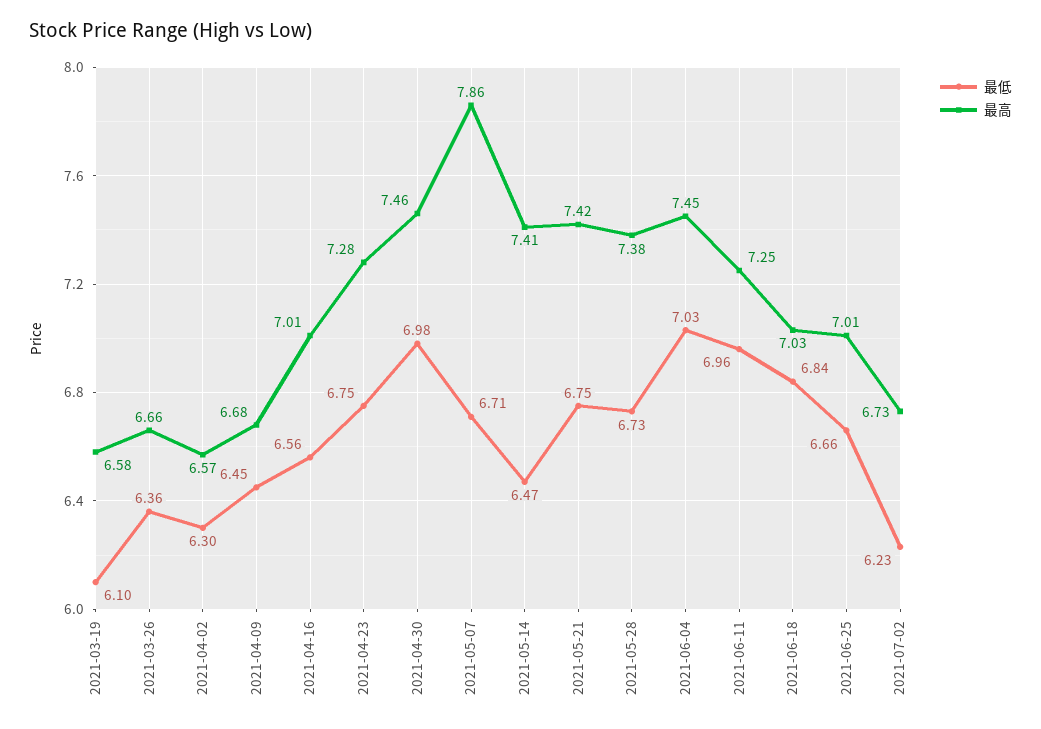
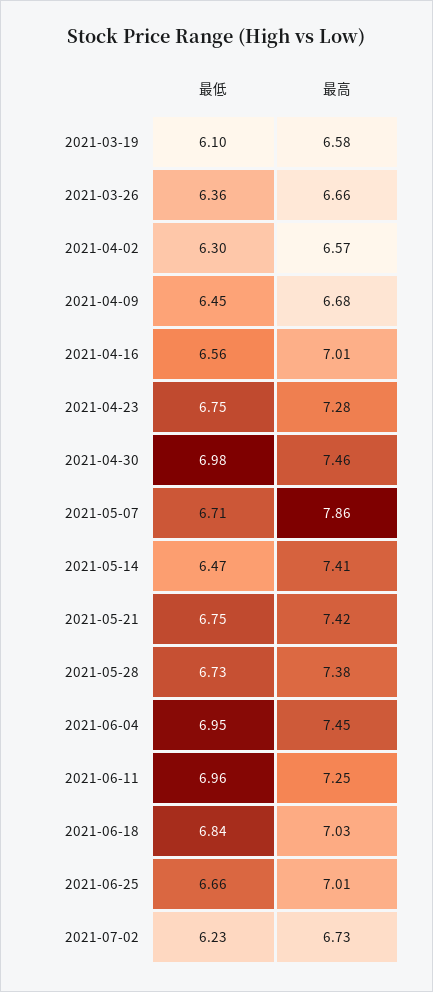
最低, 2021-06-04: 7.03 -> 6.95

